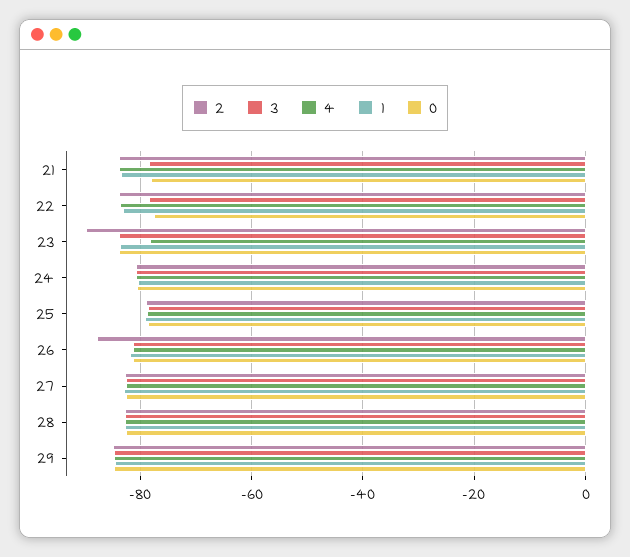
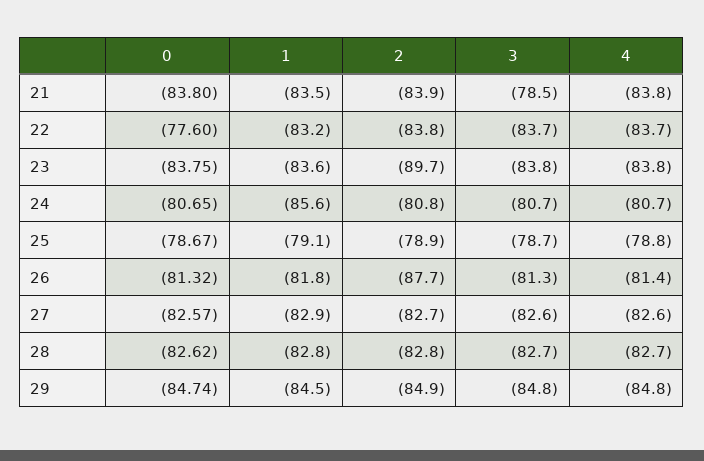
0, 21: -78 -> -83.8
3, 22: -78 -> -83.7
4, 23: -78 -> -83.8
1, 24: -80 -> -85.6

